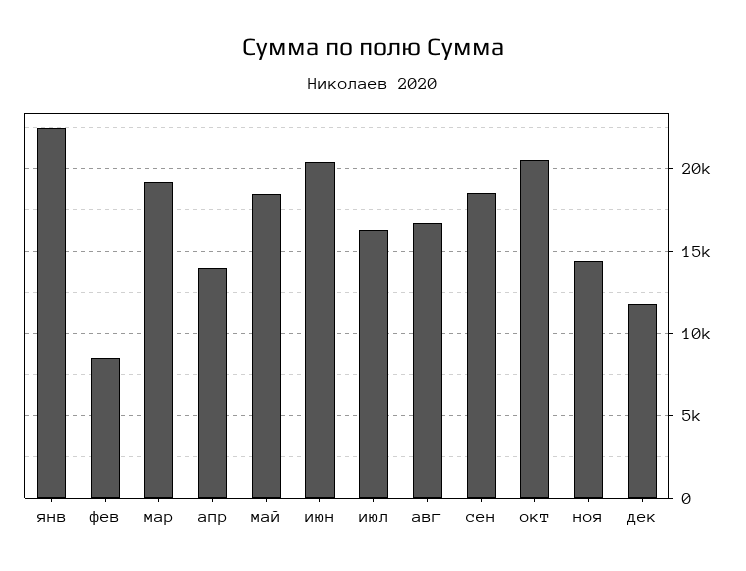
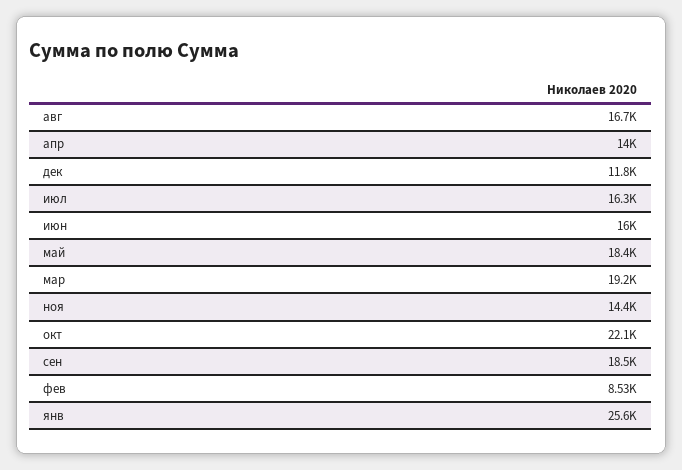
янв: 22500 -> 25600
июн: 20500 -> 16000
окт: 20500 -> 22100

